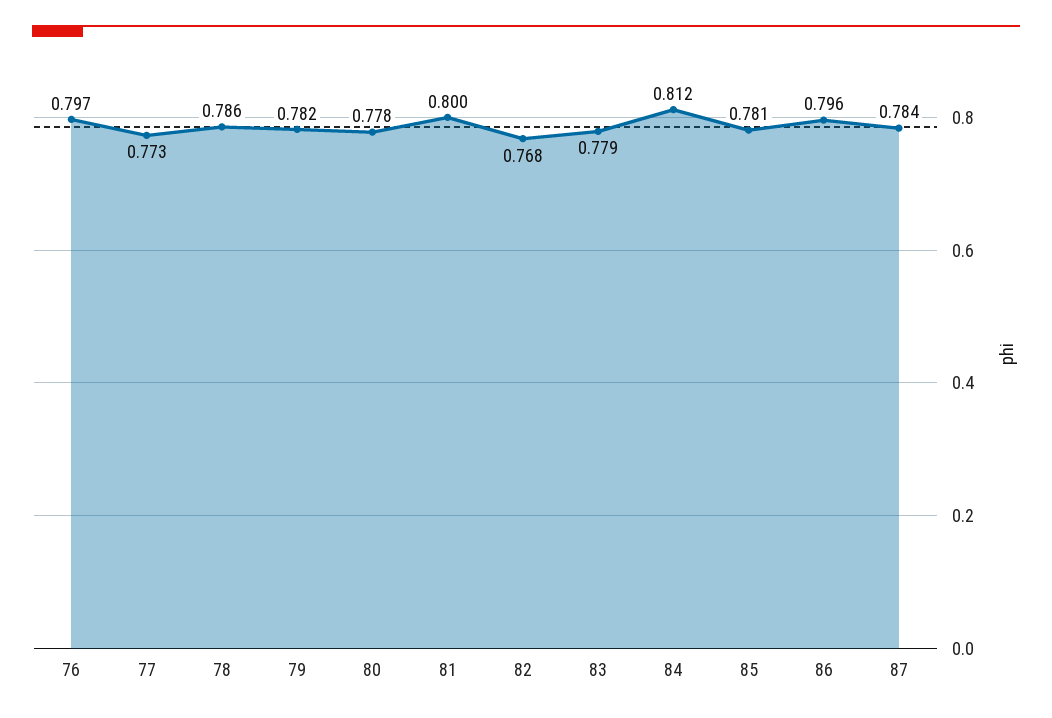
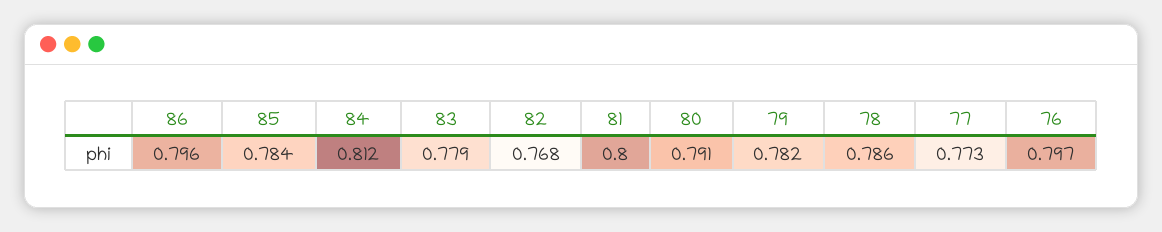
80: 0.778 -> 0.791
85: 0.781 -> 0.784
87: 0.784 -> none

